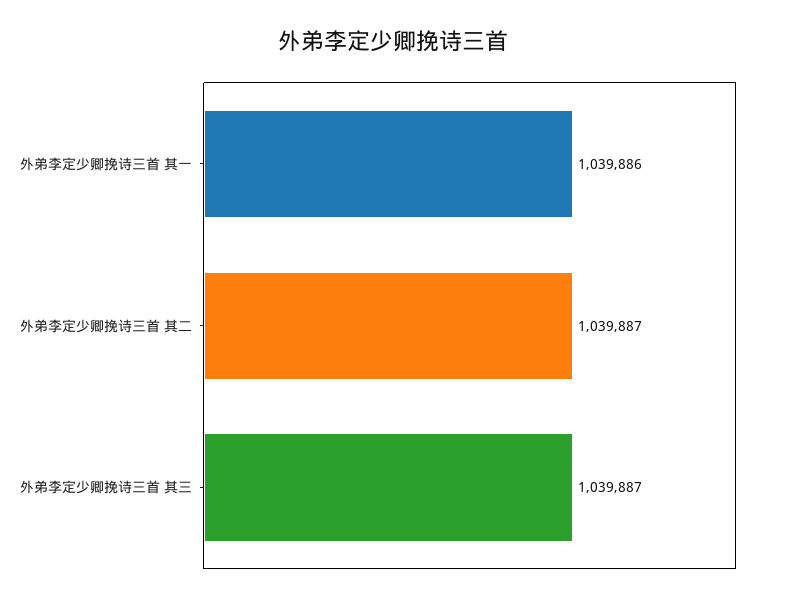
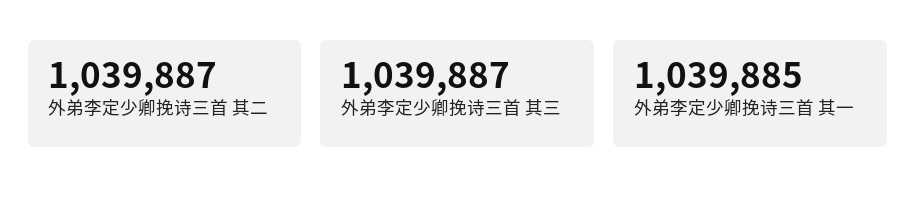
外弟李定少卿挽诗三首 其一: 1039886 -> 1039885

